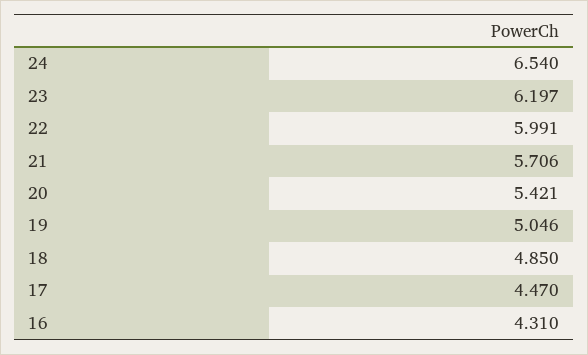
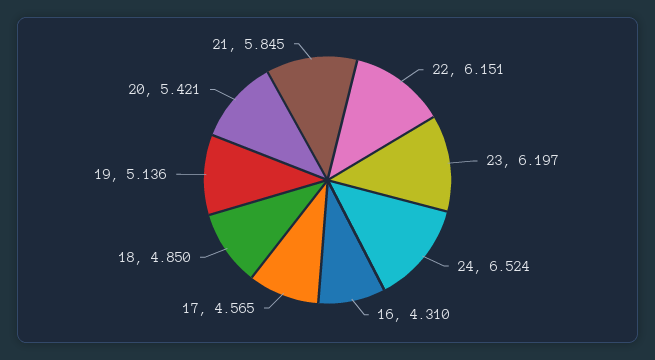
24: 6.54 -> 6.524
22: 5.991 -> 6.151
21: 5.706 -> 5.845
19: 5.046 -> 5.136
17: 4.47 -> 4.565

